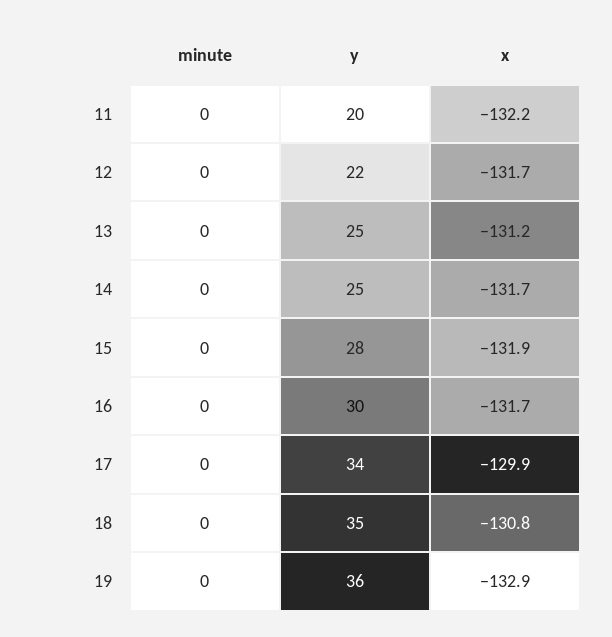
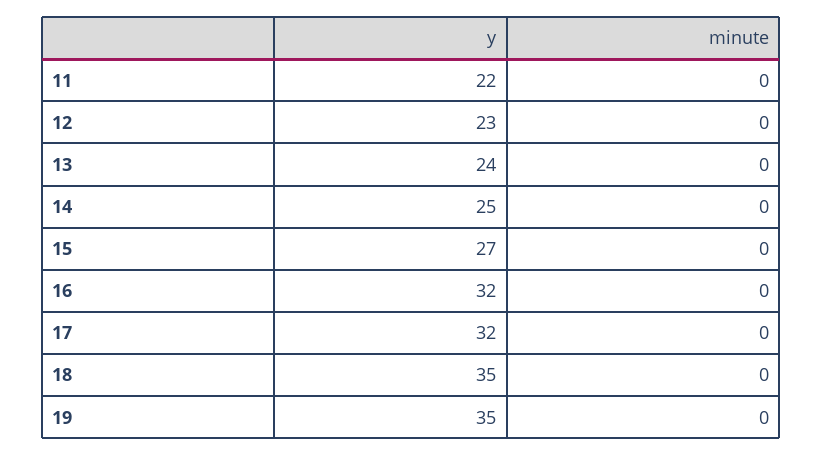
y, 11: 20 -> 22
x, 11: -132.2 -> none
y, 12: 22 -> 23
x, 12: -131.7 -> none
y, 13: 25 -> 24
x, 13: -131.2 -> none
x, 14: -131.7 -> none
y, 15: 28 -> 27
x, 15: -131.9 -> none
y, 16: 30 -> 32
x, 16: -131.7 -> none
y, 17: 34 -> 32
x, 17: -129.9 -> none
x, 18: -130.8 -> none
y, 19: 36 -> 35
x, 19: -132.9 -> none

